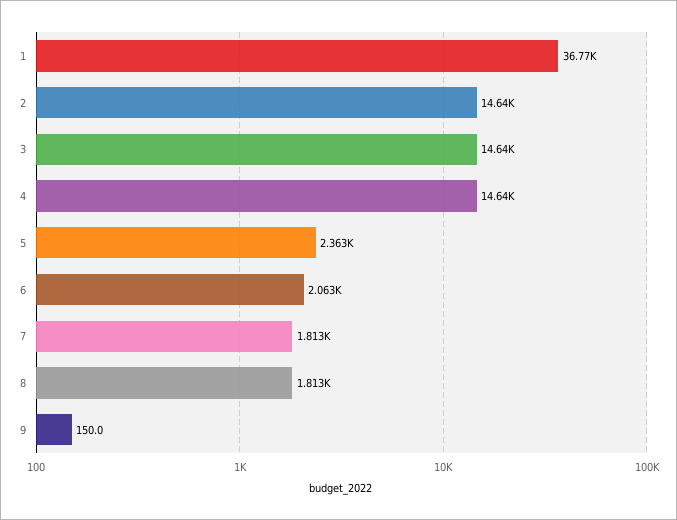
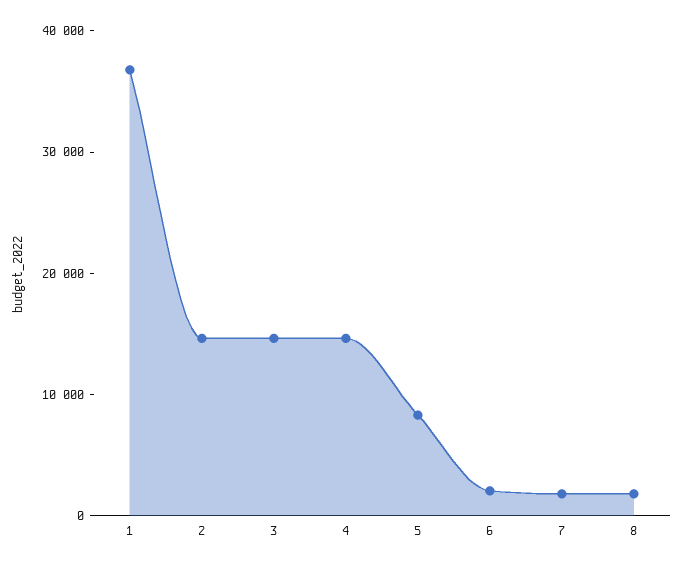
5: 2363 -> 8000
9: 150 -> none

